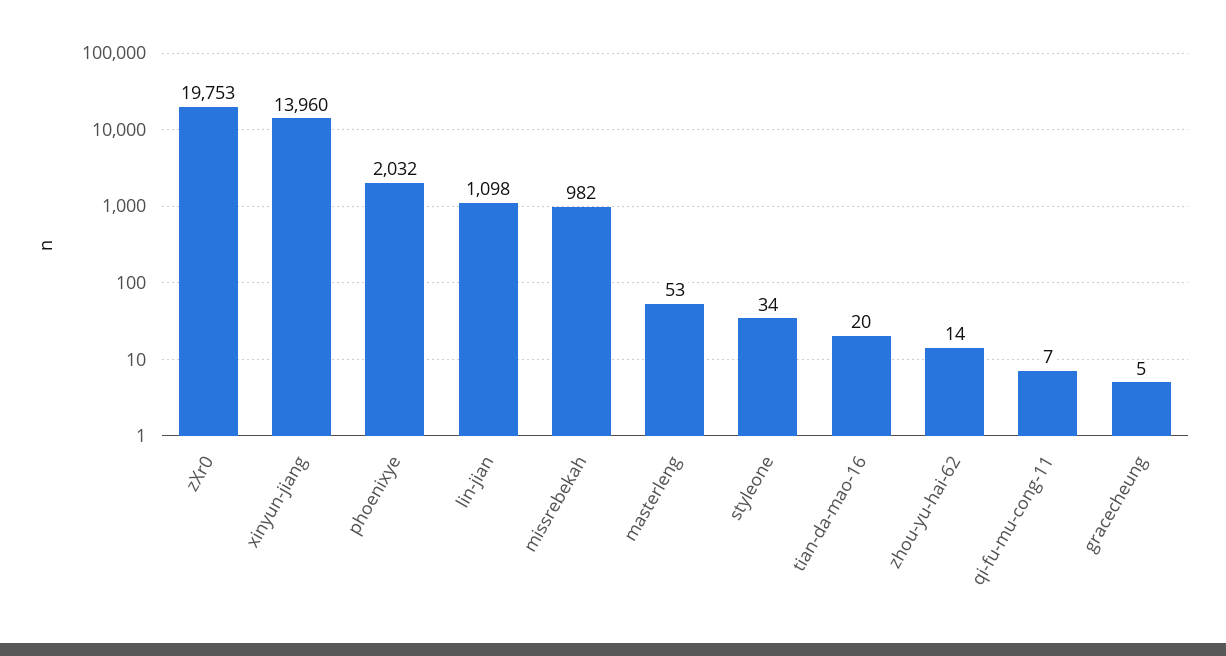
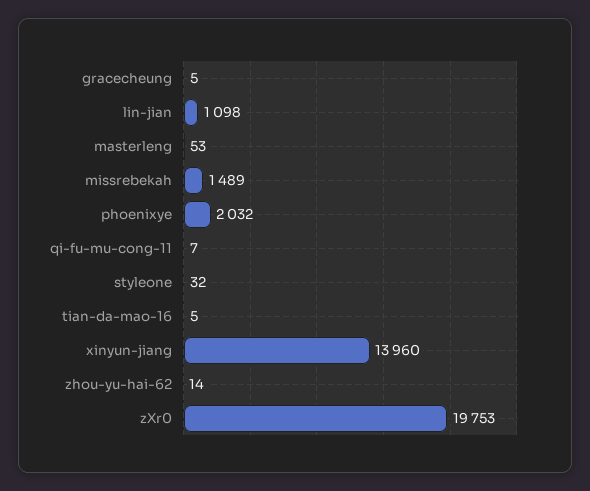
missrebekah: 982 -> 1489
styleone: 34 -> 32
tian-da-mao-16: 20 -> 5

